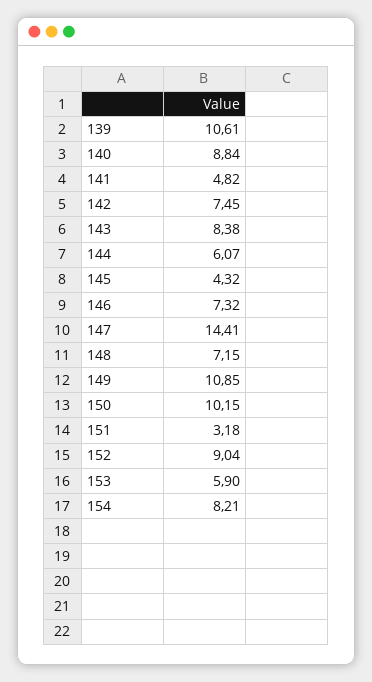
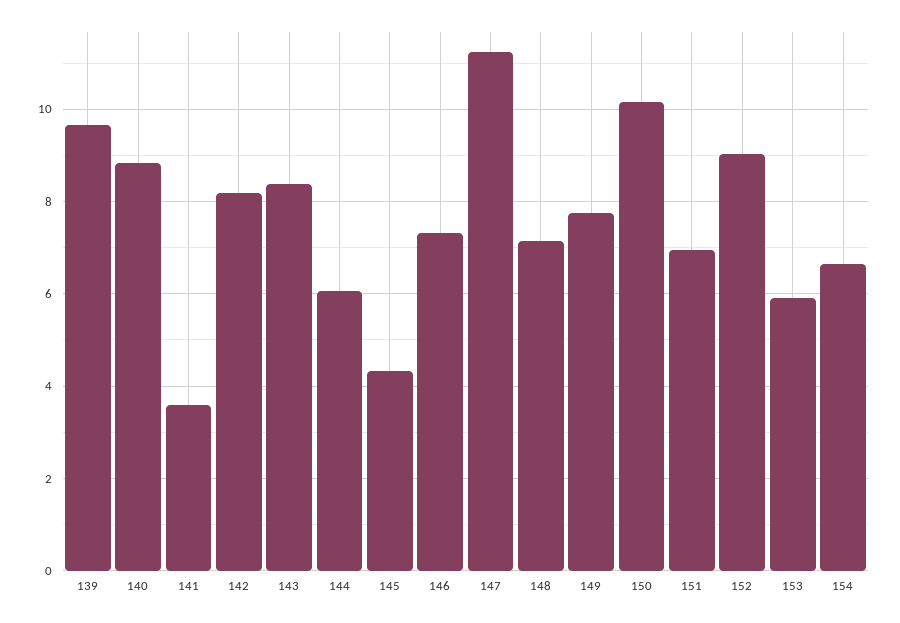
139: 10.61 -> 9.6
141: 4.82 -> 3.6
142: 7.45 -> 8.2
147: 14.41 -> 11.2
149: 10.85 -> 7.8
151: 3.18 -> 7
154: 8.21 -> 6.6

